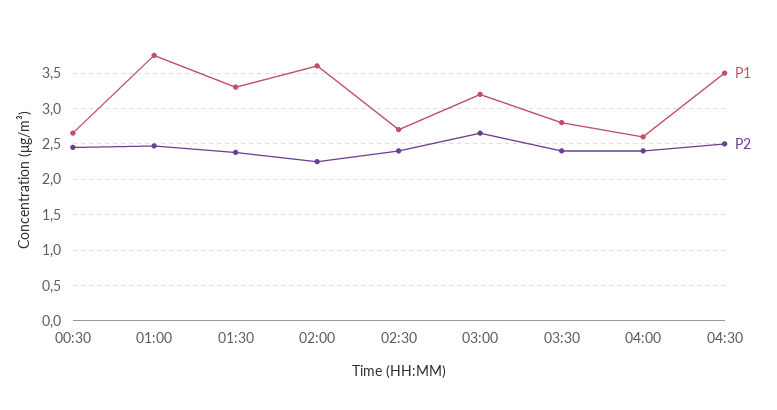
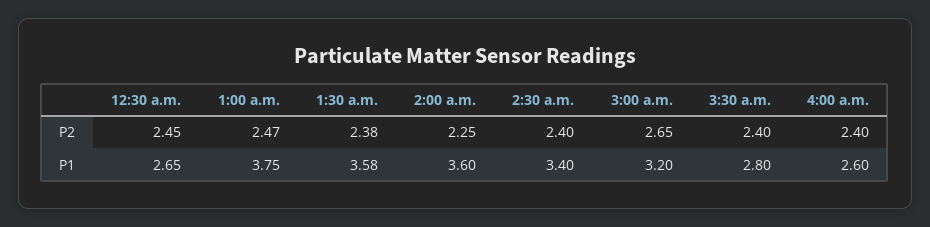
P1, 01:30: 3.3 -> 3.58
P1, 02:30: 2.7 -> 3.4
P1, 04:30: 3.5 -> none
P2, 04:30: 2.5 -> none

